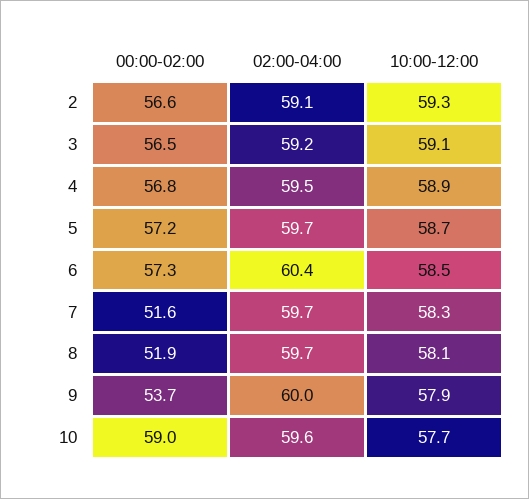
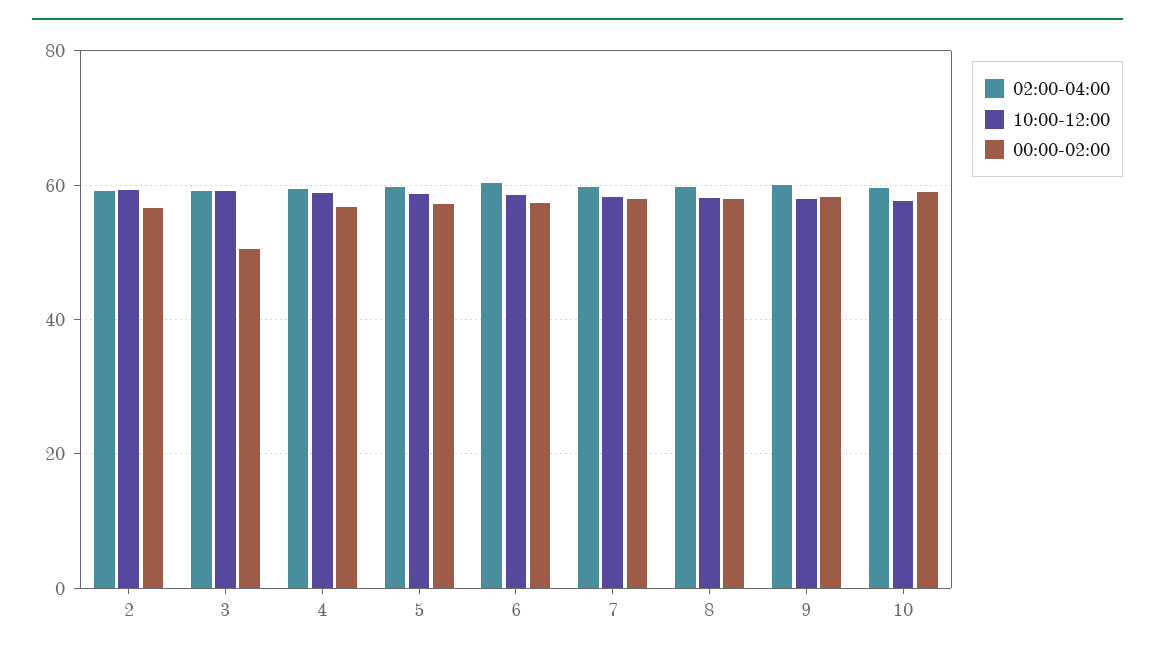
00:00-02:00, 3: 56.5 -> 50
00:00-02:00, 7: 51.6 -> 58
00:00-02:00, 8: 51.9 -> 58
00:00-02:00, 9: 53.7 -> 58

